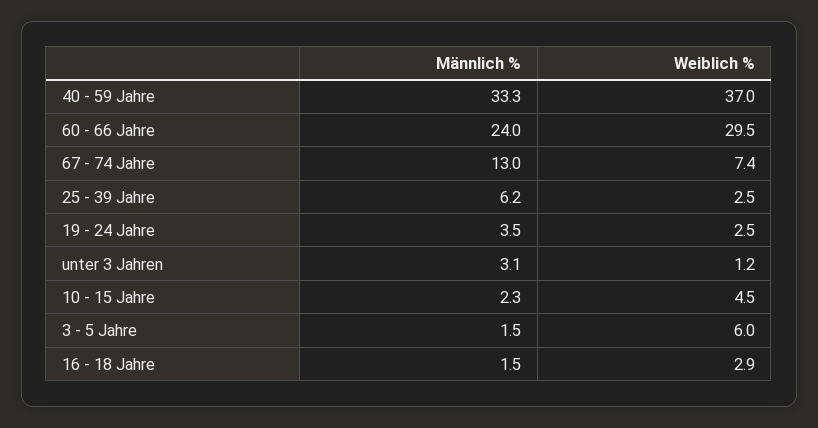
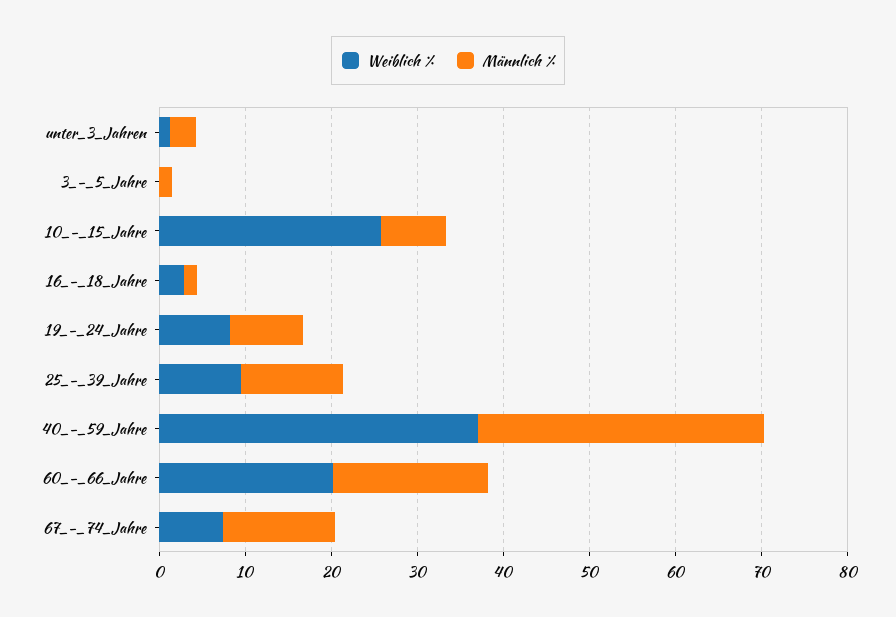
Männlich %, 60 - 66 Jahre: 24 -> 18
Weiblich %, 60 - 66 Jahre: 29.5 -> 20
Männlich %, 25 - 39 Jahre: 6.2 -> 12
Weiblich %, 25 - 39 Jahre: 2.5 -> 10
Männlich %, 19 - 24 Jahre: 3.5 -> 8
Weiblich %, 19 - 24 Jahre: 2.5 -> 8
Männlich %, 10 - 15 Jahre: 2.3 -> 8
Weiblich %, 10 - 15 Jahre: 4.5 -> 26
Weiblich %, 3 - 5 Jahre: 6 -> 0

